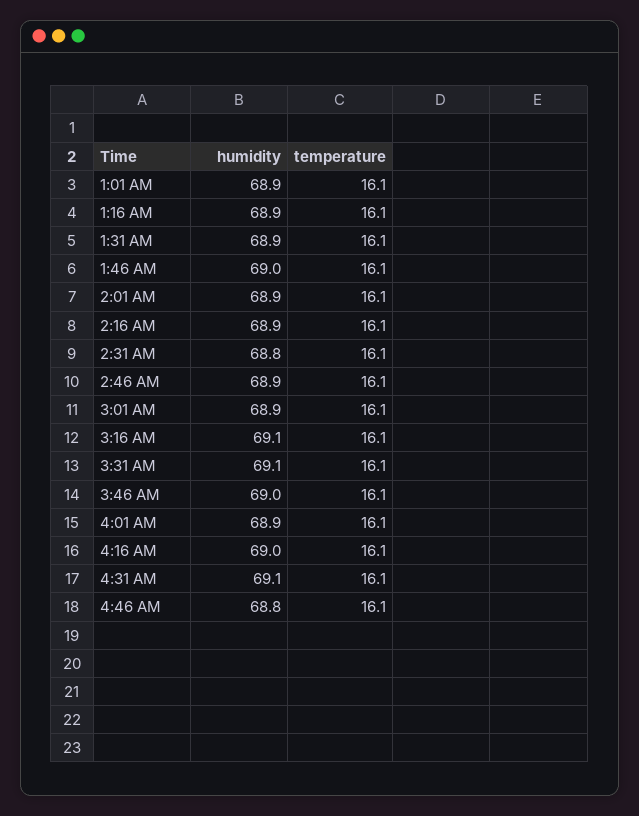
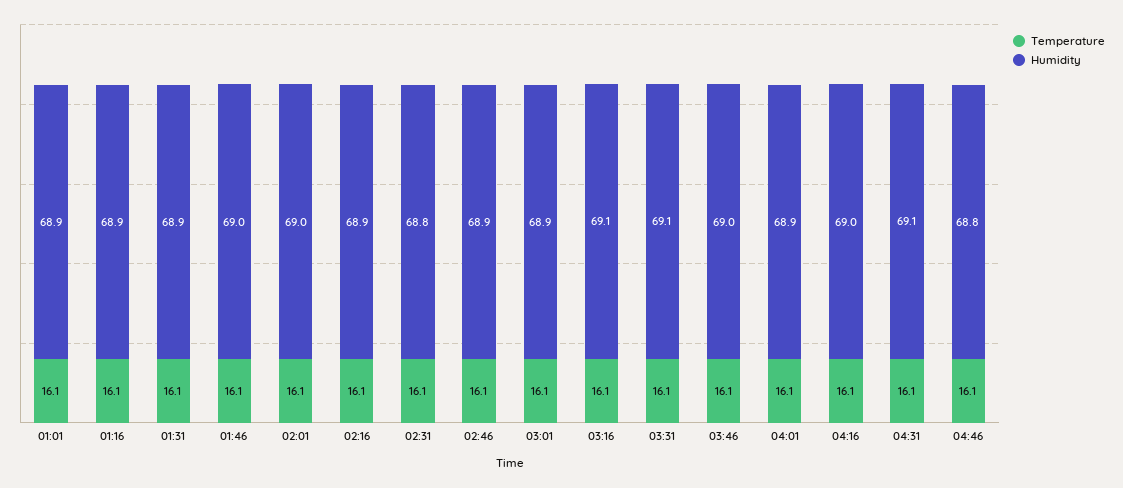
humidity, 2:01 AM: 68.9 -> 69

